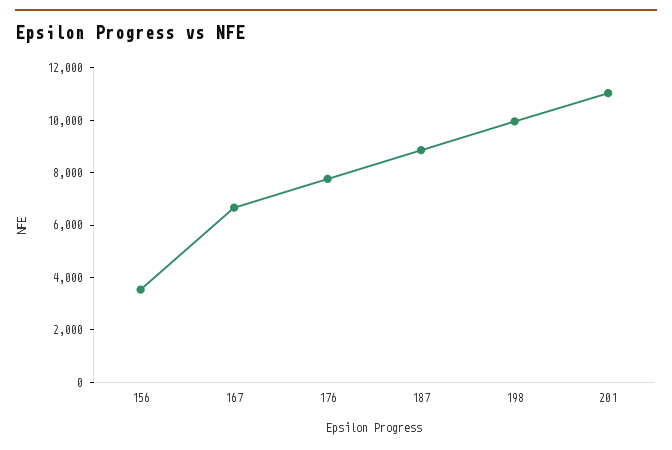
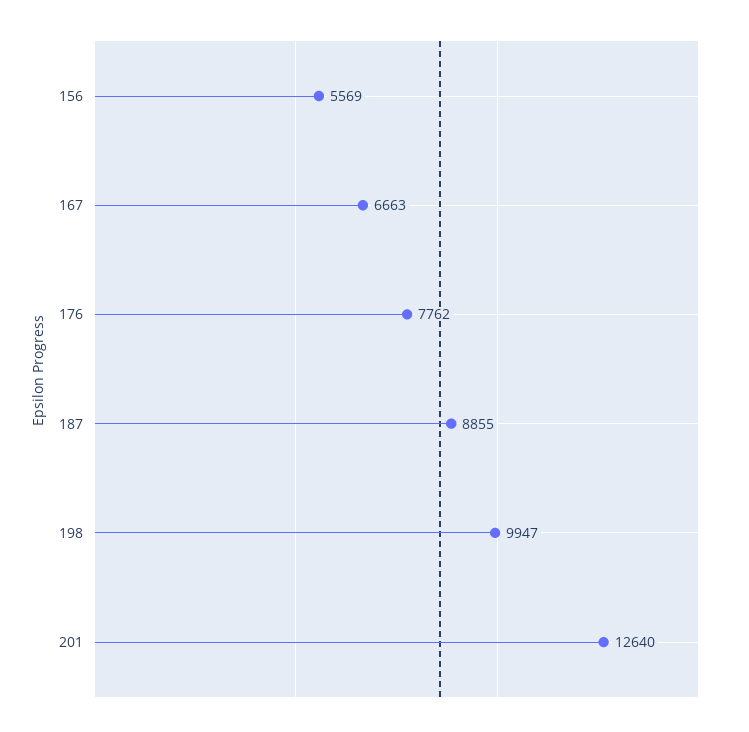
156: 3500 -> 5569
201: 11000 -> 12640

